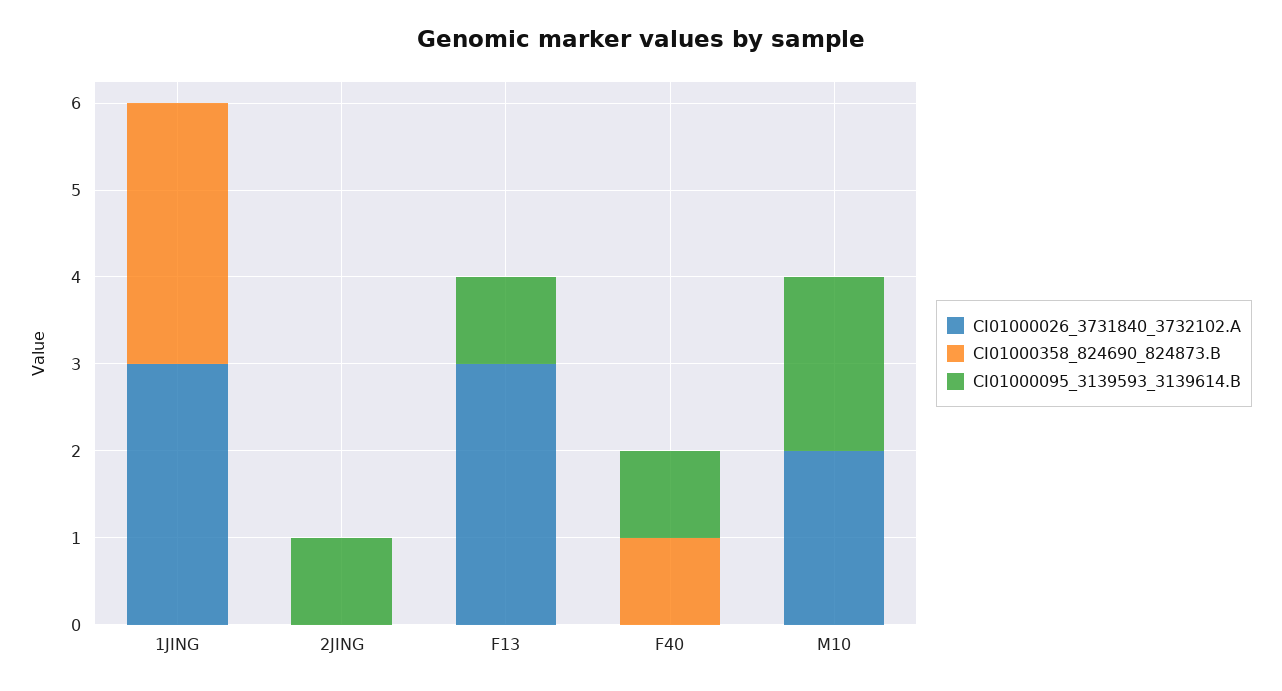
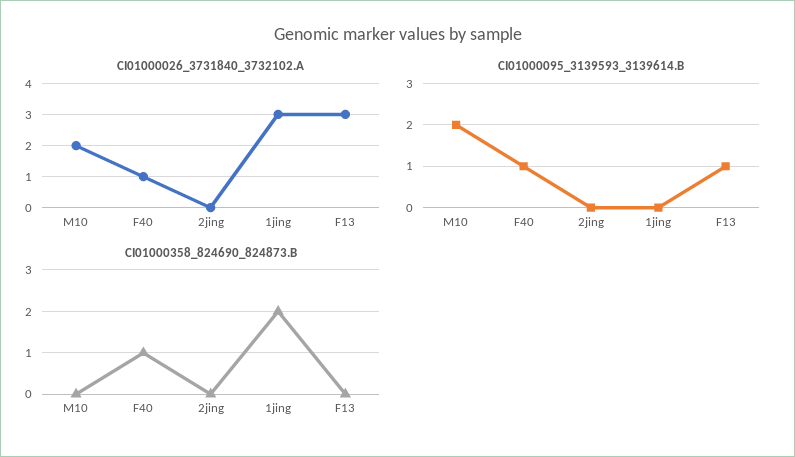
CI01000358_824690_824873.B, 1JING: 3 -> 2
CI01000095_3139593_3139614.B, 2JING: 1 -> 0
CI01000026_3731840_3732102.A, F40: 0 -> 1

